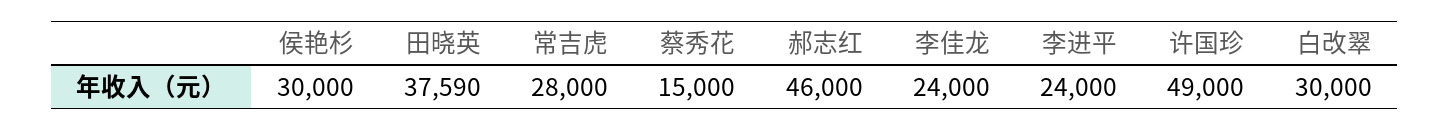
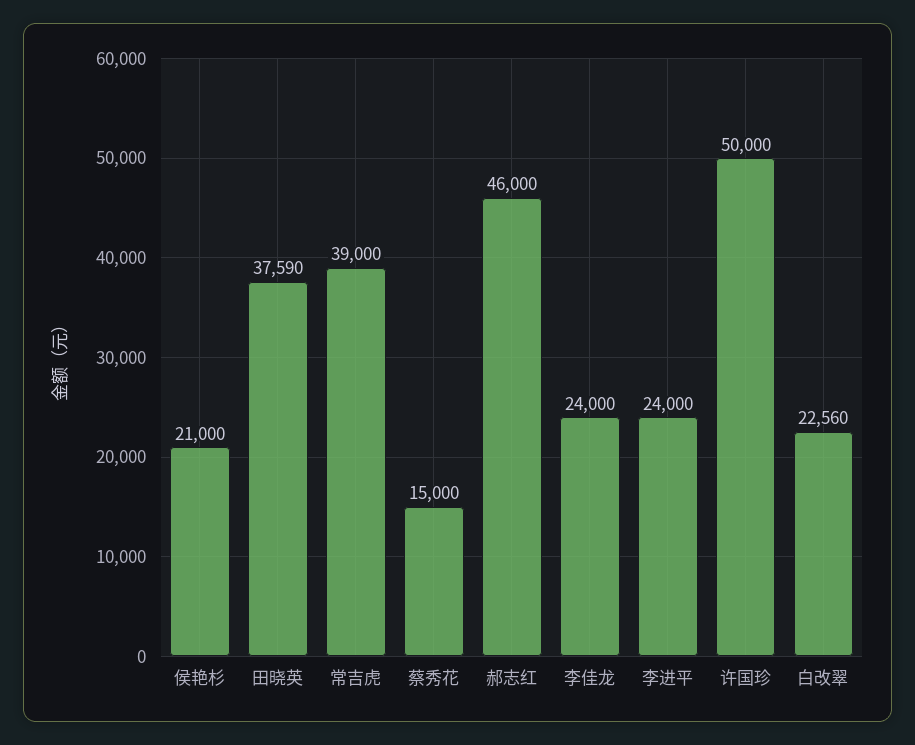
侯艳杉: 30000 -> 21000
常吉虎: 28000 -> 39000
许国珍: 49000 -> 50000
白改翠: 30000 -> 22560

